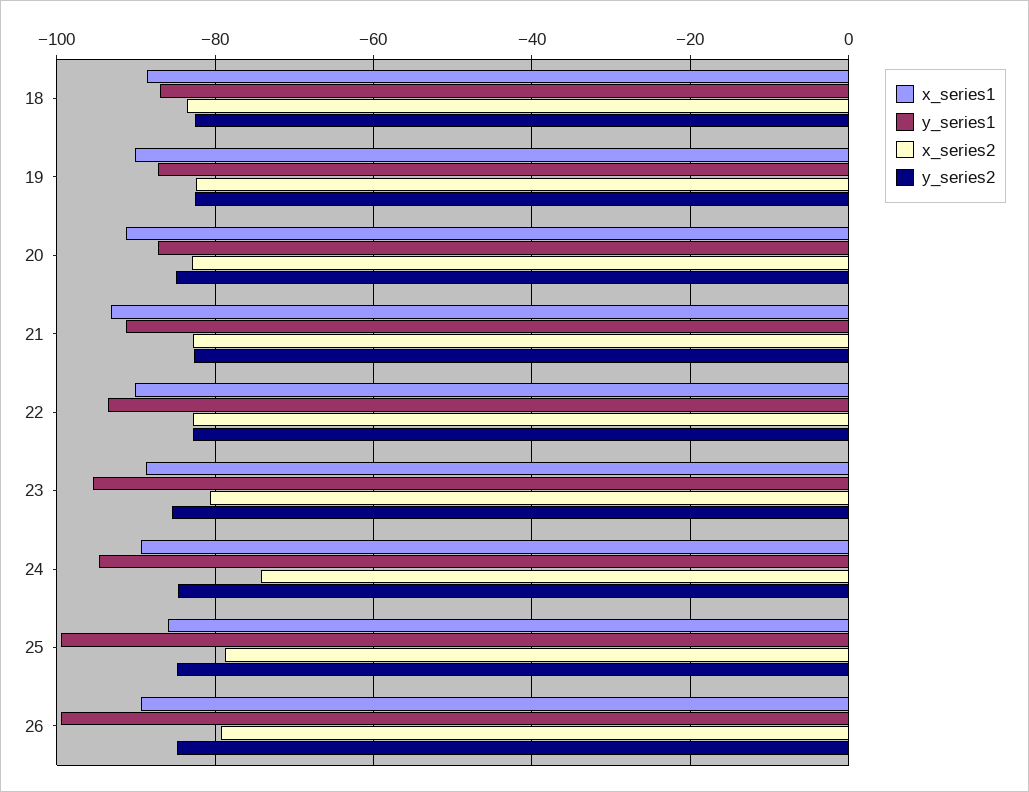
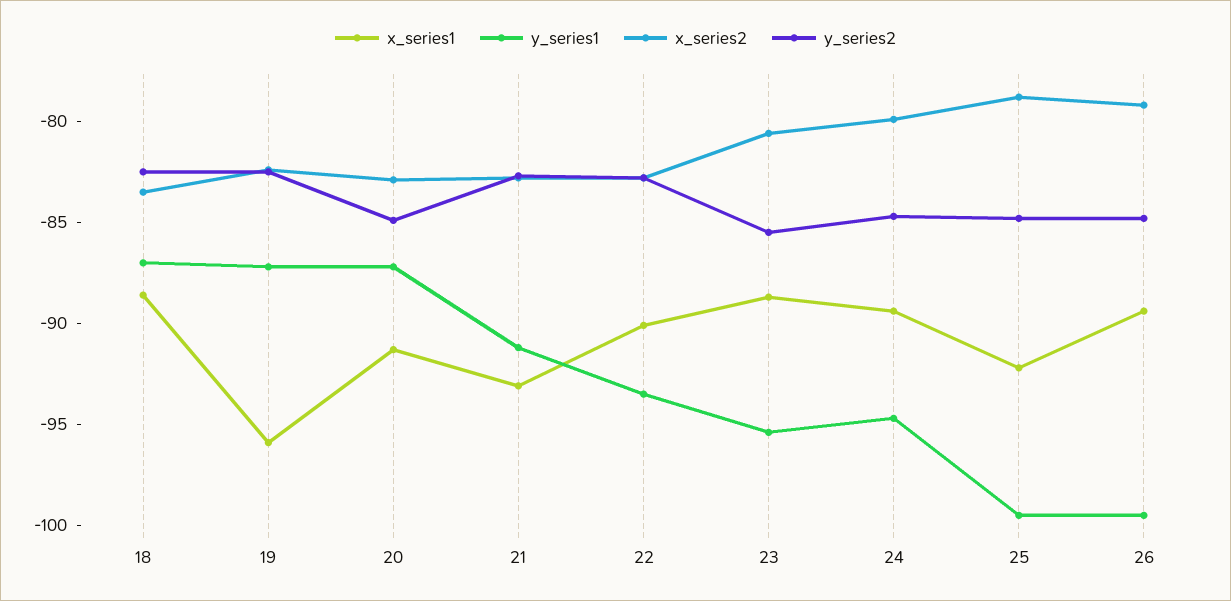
x_series1, 19: -90 -> -96
x_series2, 24: -74 -> -80
x_series1, 25: -86 -> -92

